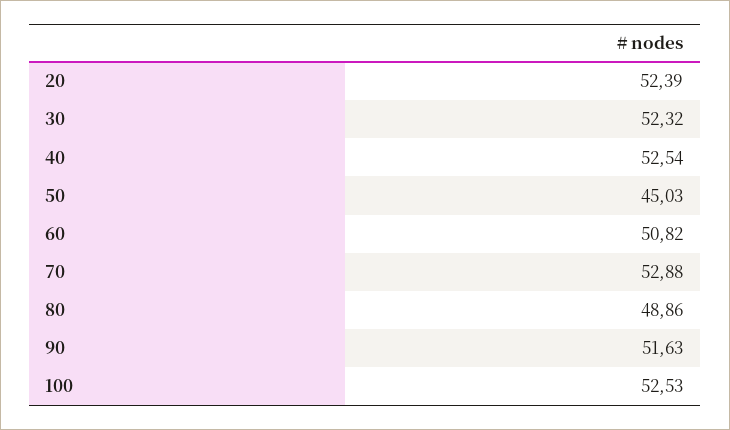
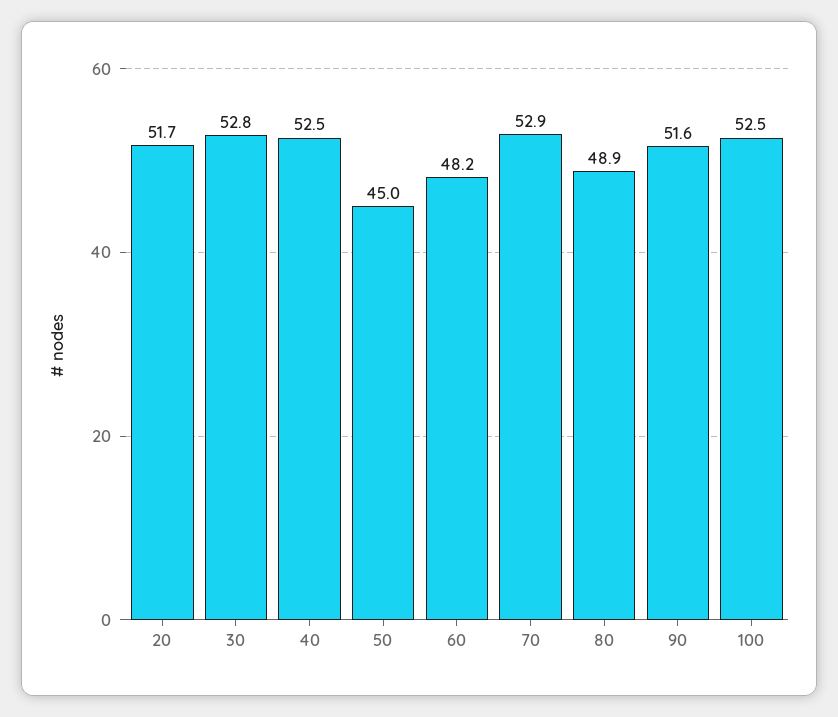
20: 52.39 -> 51.7
30: 52.32 -> 52.8
60: 50.82 -> 48.2

